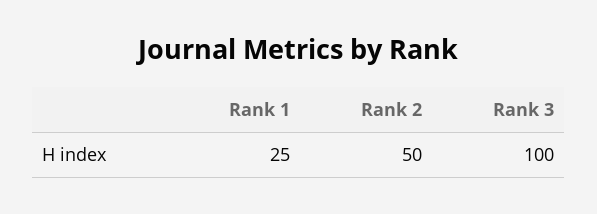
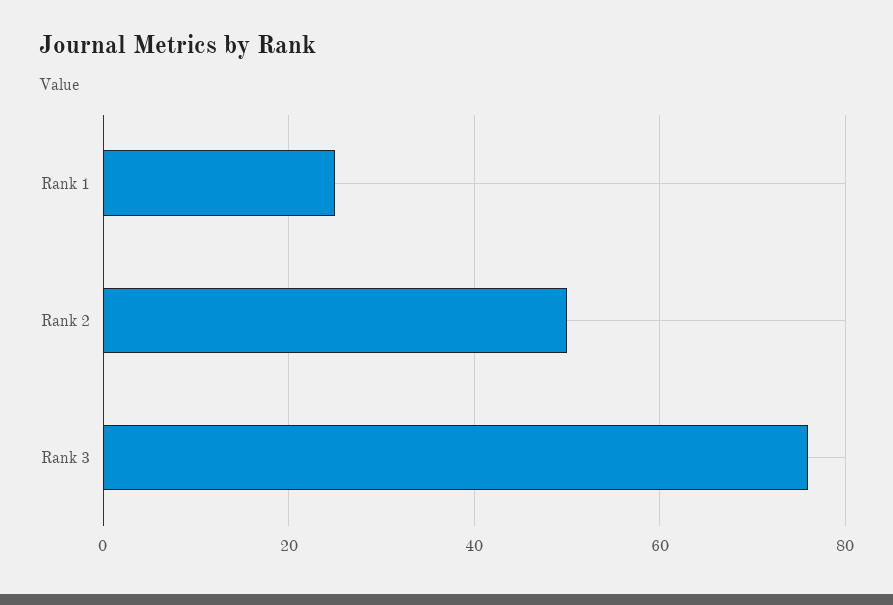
Rank 3: 100 -> 75

